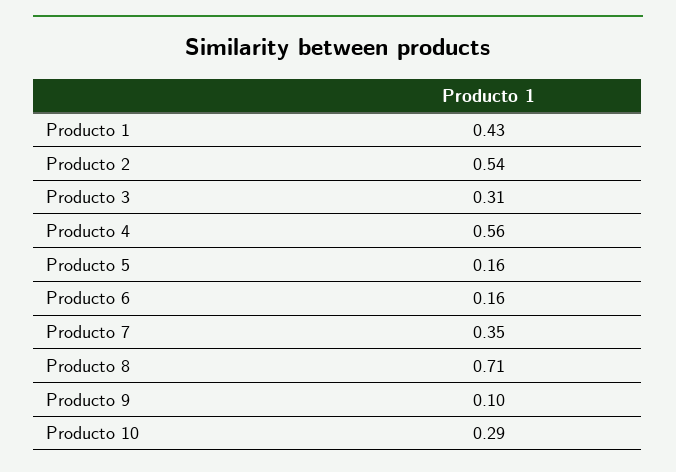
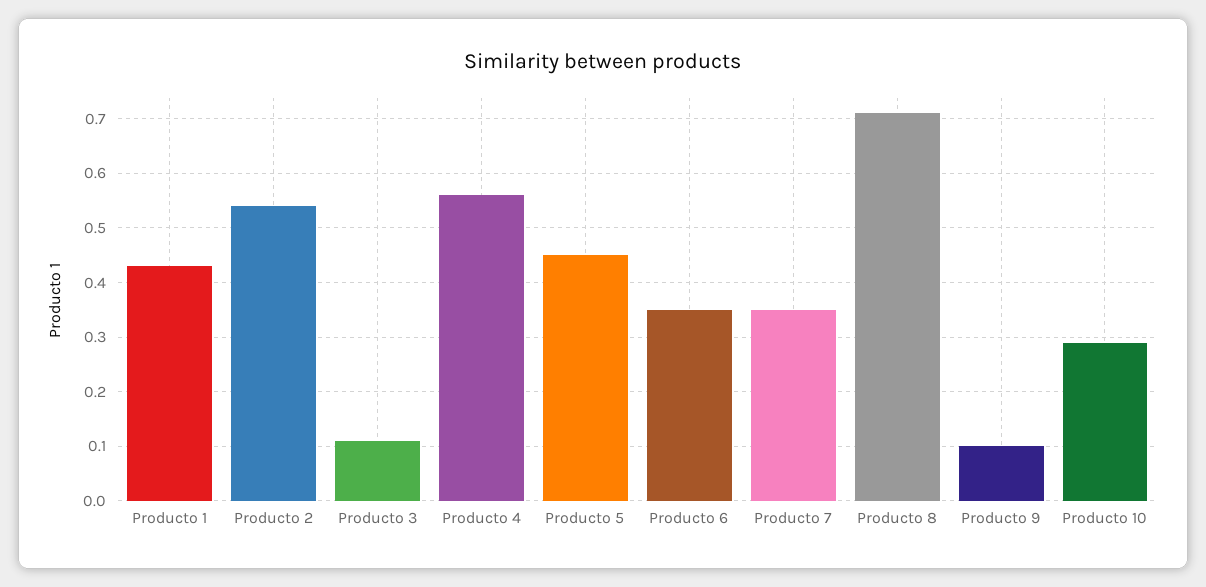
Producto 3: 0.31 -> 0.1
Producto 5: 0.16 -> 0.45
Producto 6: 0.16 -> 0.35

